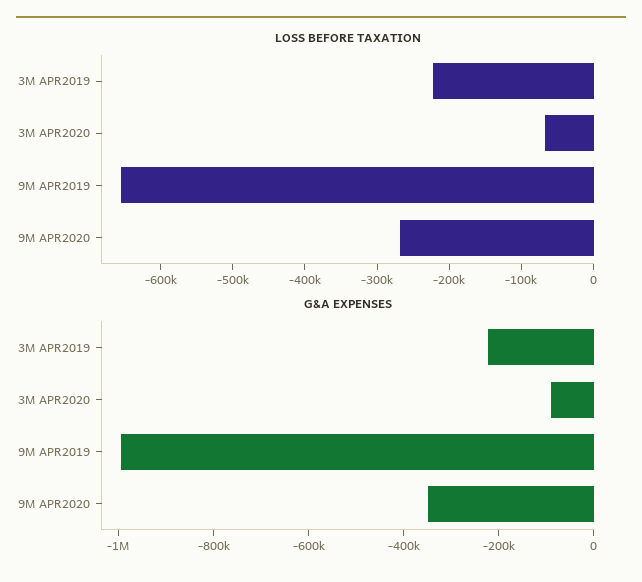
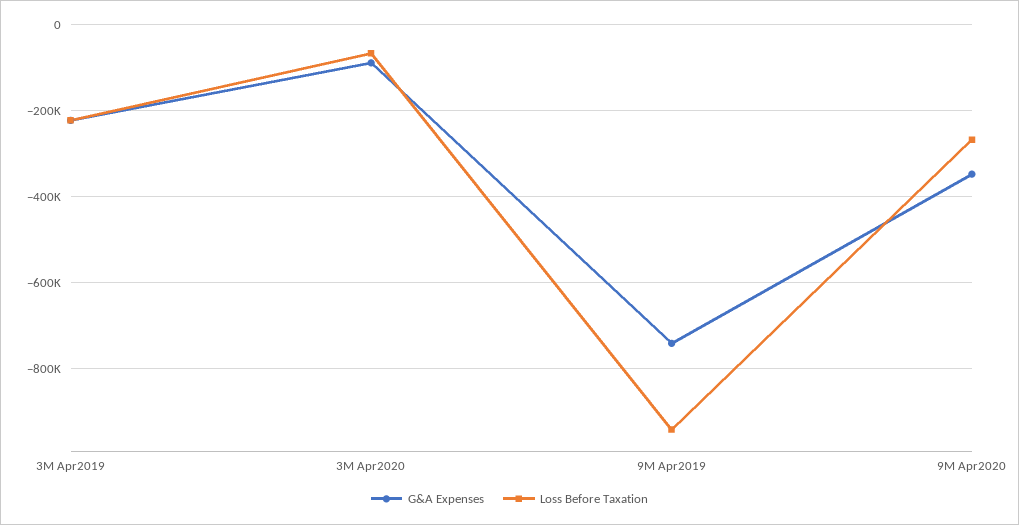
LOSS BEFORE TAXATION, 9M APR2019: -660000 -> -940000
G&A EXPENSES, 9M APR2019: -1000000 -> -740000

